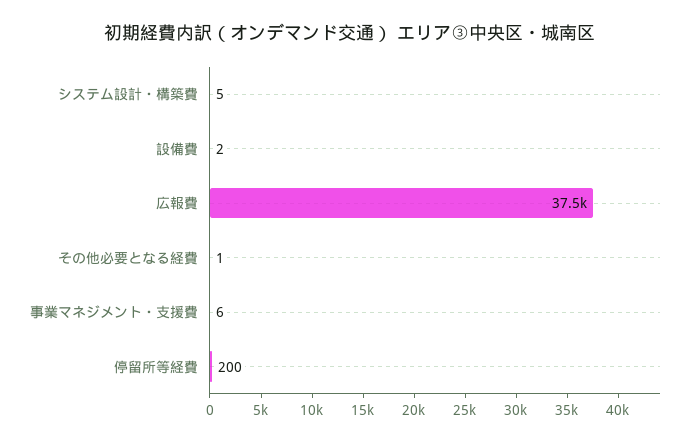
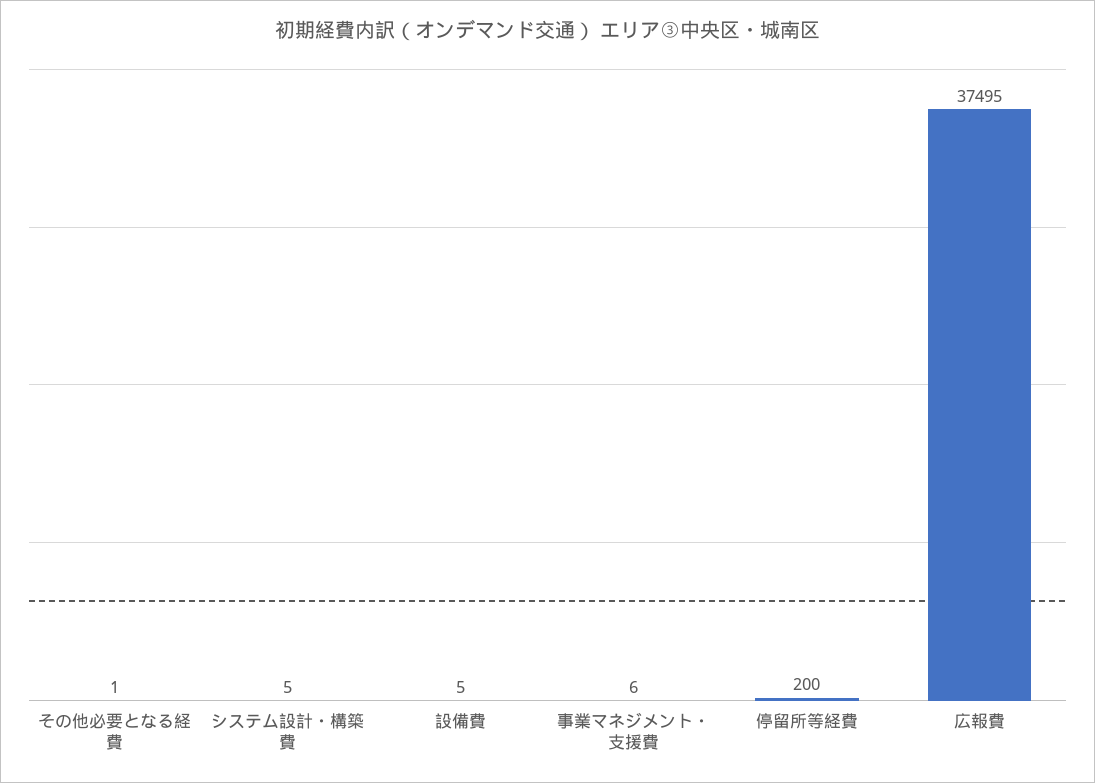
設備費: 2 -> 5

